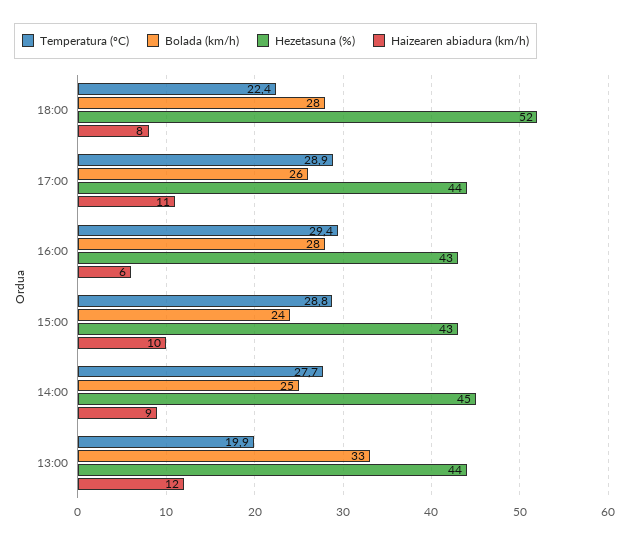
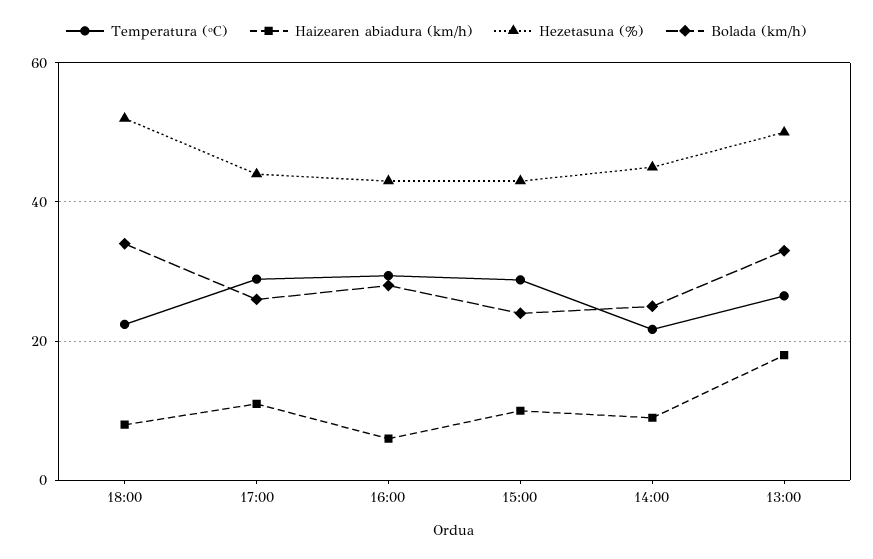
Bolada (km/h), 18:00: 28 -> 34
Temperatura (ºC), 14:00: 27.7 -> 22
Temperatura (ºC), 13:00: 19.9 -> 26
Hezetasuna (%), 13:00: 44 -> 50
Haizearen abiadura (km/h), 13:00: 12 -> 18

